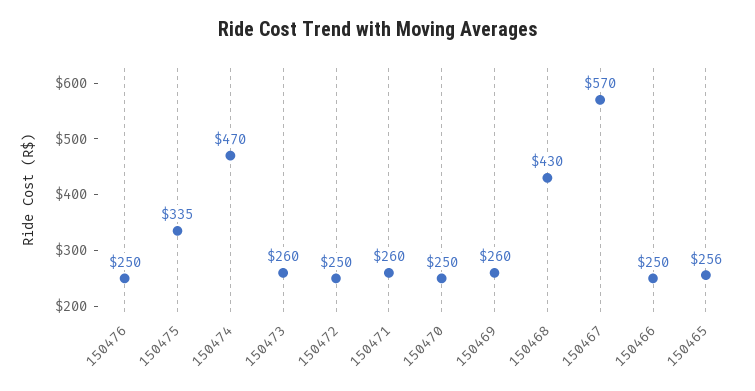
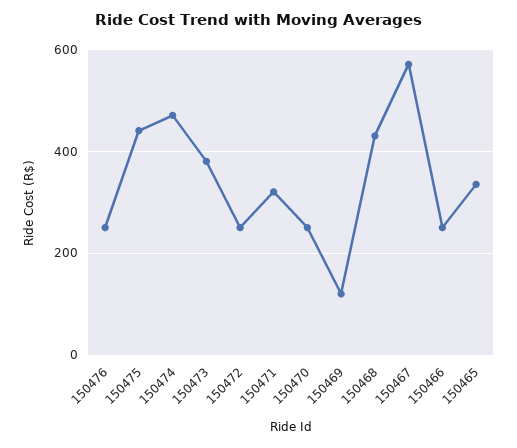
150475: 335 -> 440
150473: 260 -> 380
150471: 260 -> 320
150469: 260 -> 120
150465: 256 -> 340

